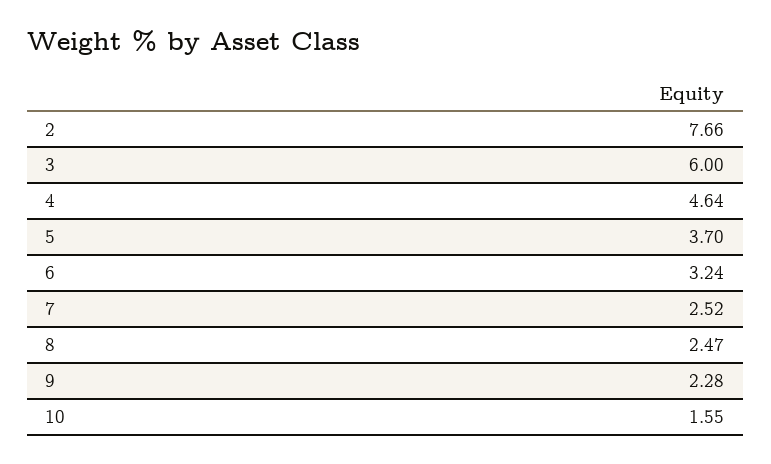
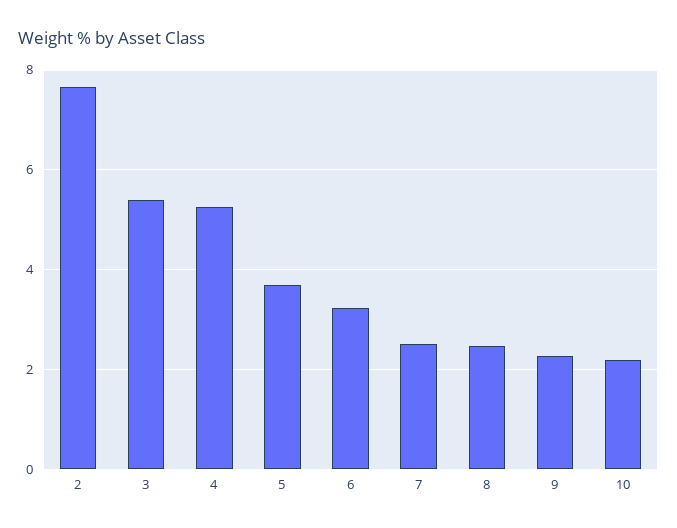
3: 6 -> 5.4
4: 4.64 -> 5.2
10: 1.55 -> 2.2

